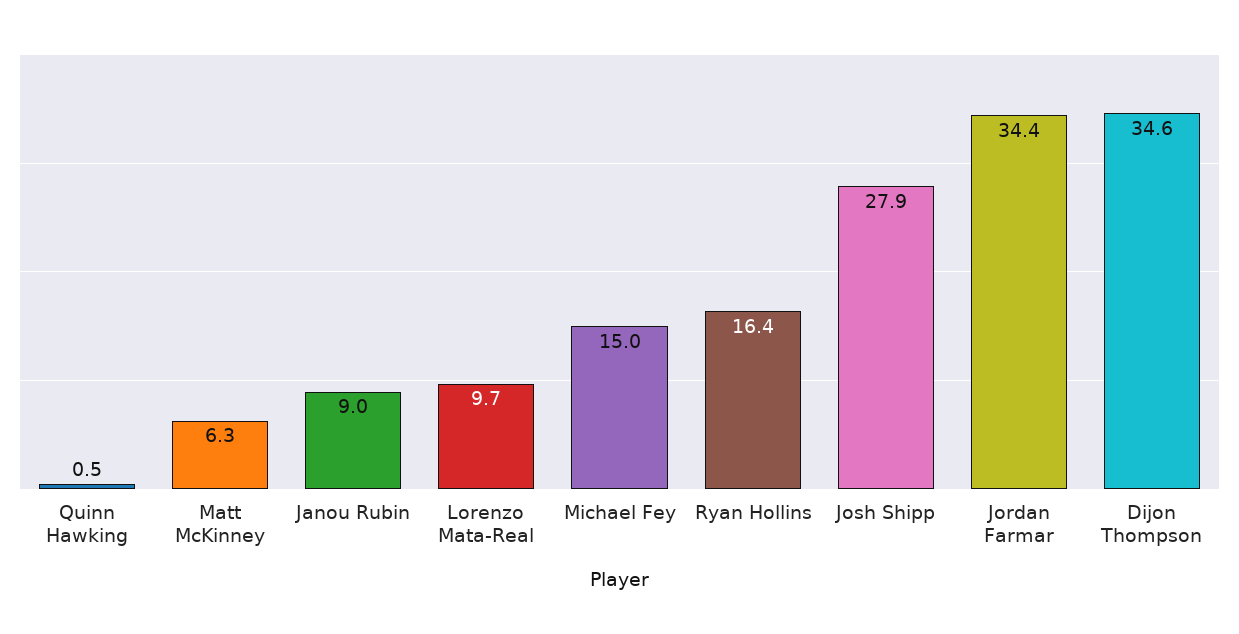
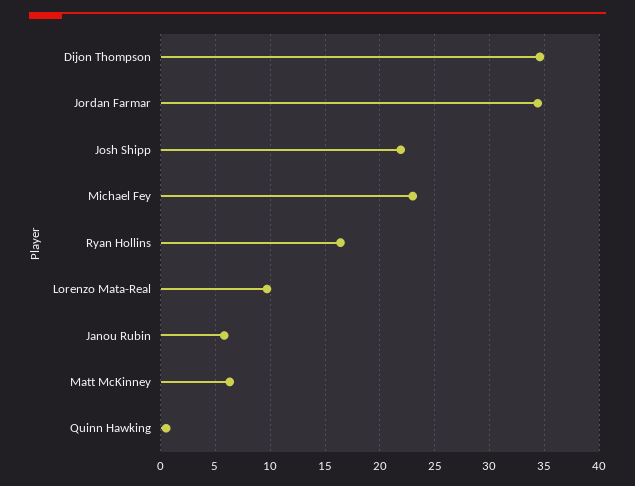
Janou Rubin: 9 -> 6
Michael Fey: 15 -> 23
Josh Shipp: 27.9 -> 22

